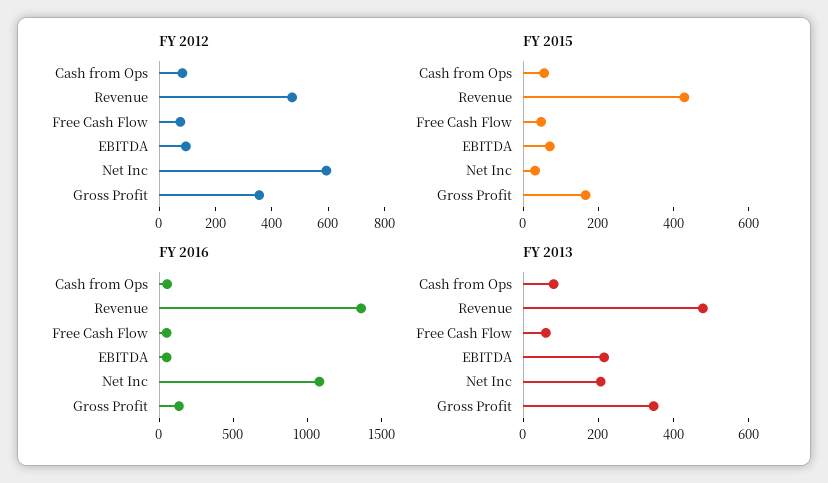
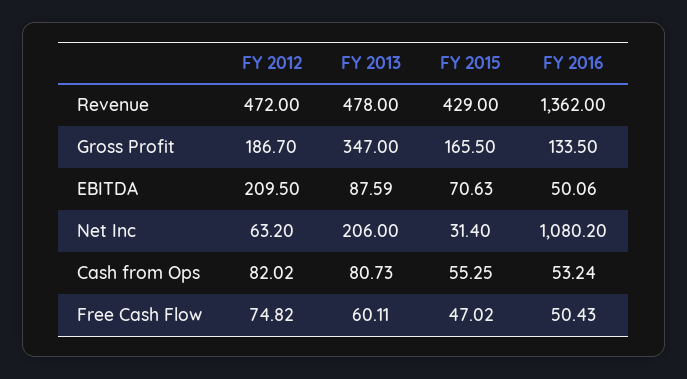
FY 2012, EBITDA: 100 -> 209.5
FY 2012, Net Inc: 600 -> 63.2
FY 2012, Gross Profit: 350 -> 186.7
FY 2013, EBITDA: 200 -> 87.59

